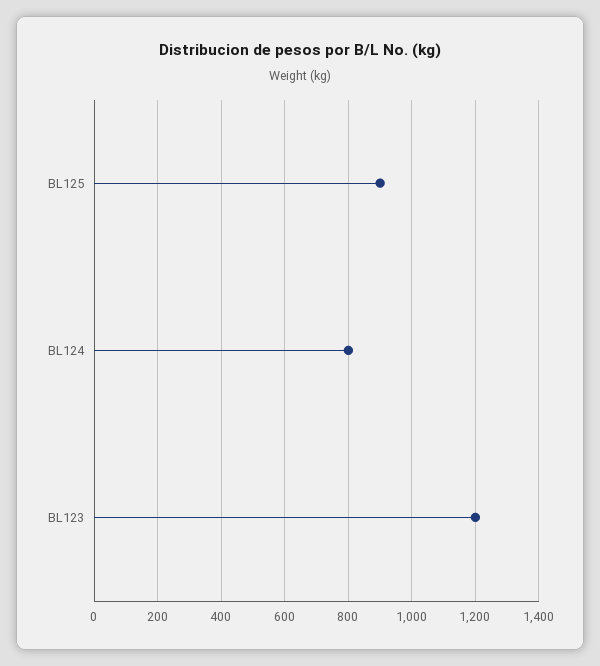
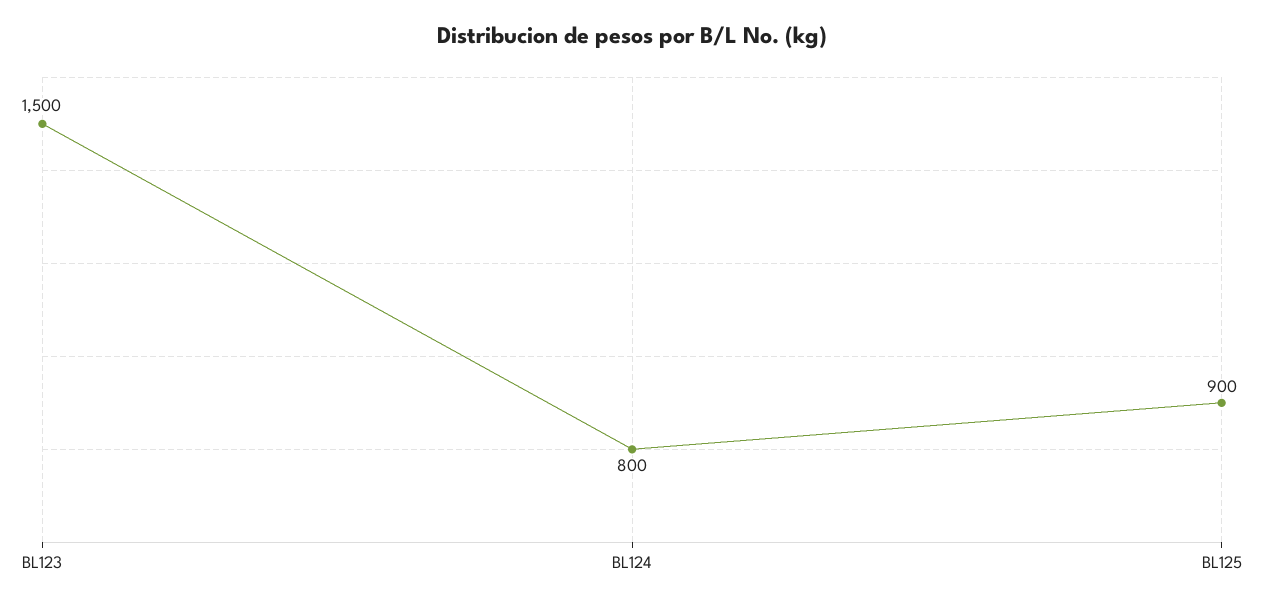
BL123: 1200 -> 1500

